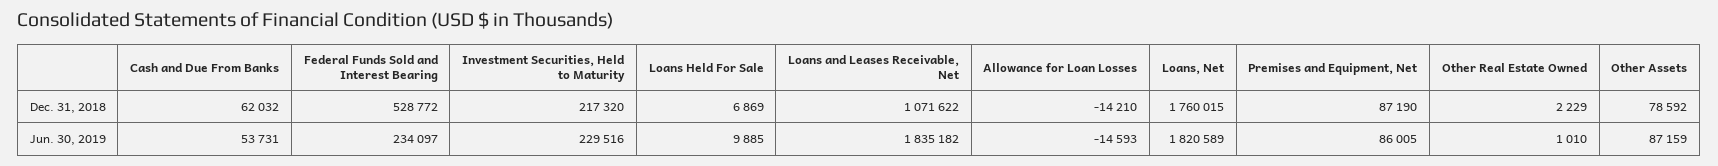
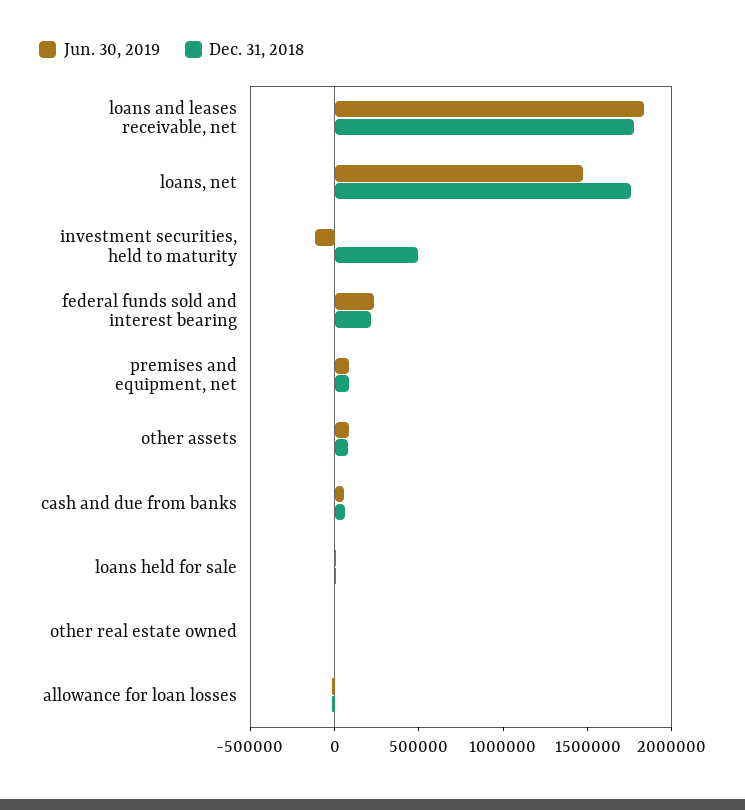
Dec. 31, 2018, Federal Funds Sold and Interest Bearing: 528772 -> 200000
Dec. 31, 2018, Investment Securities, Held to Maturity: 217320 -> 500000
Dec. 31, 2018, Loans and Leases Receivable, Net: 1071622 -> 1800000
Jun. 30, 2019, Investment Securities, Held to Maturity: 229516 -> -100000
Jun. 30, 2019, Loans, Net: 1820589 -> 1500000

